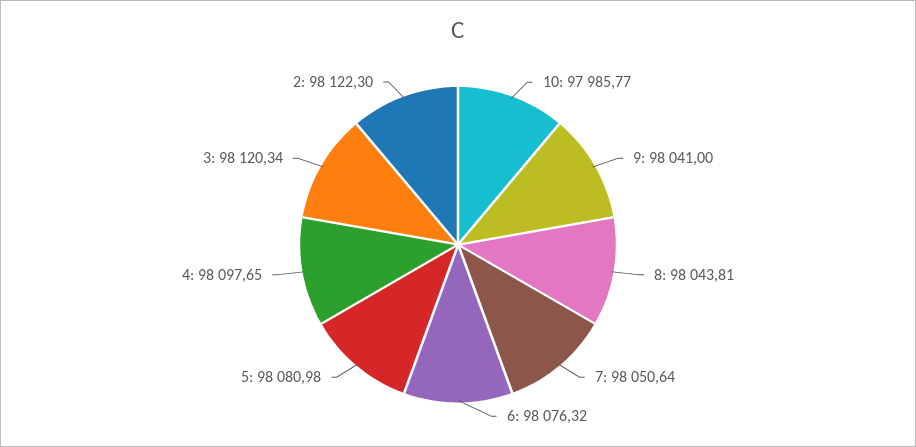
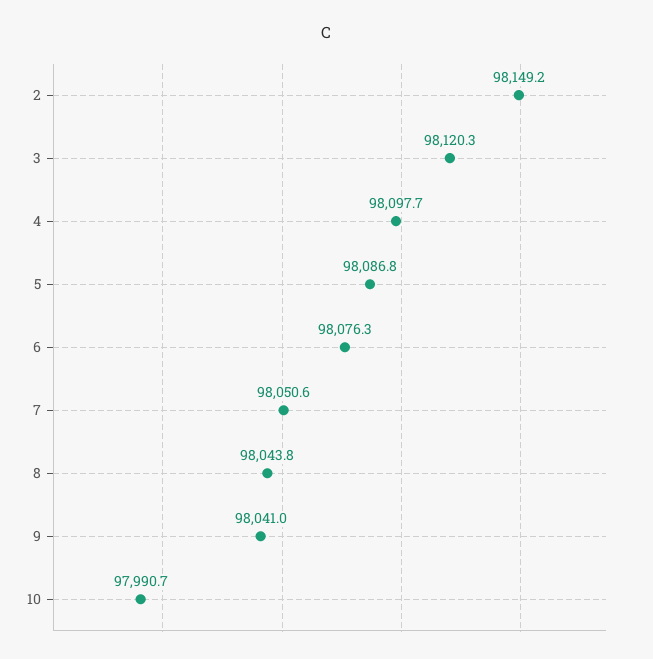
10: 97985.77 -> 97990.7
5: 98080.98 -> 98086.8
2: 98122.3 -> 98149.2

